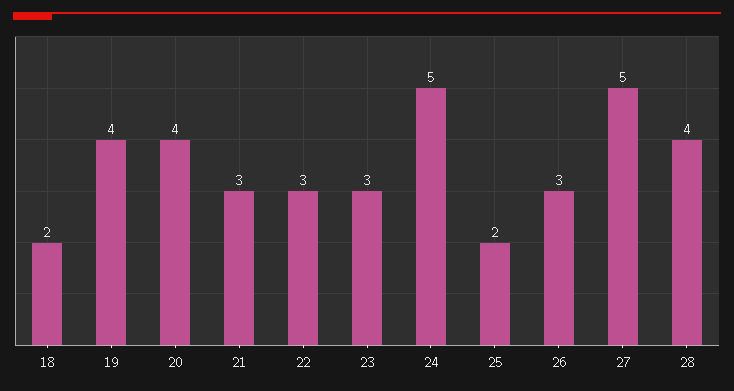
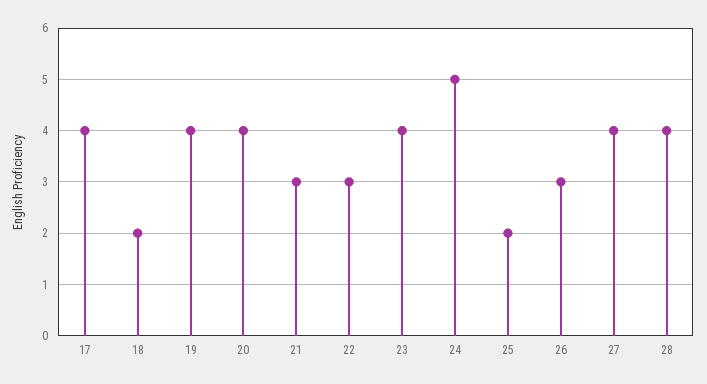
23: 3 -> 4
27: 5 -> 4
17: none -> 4

